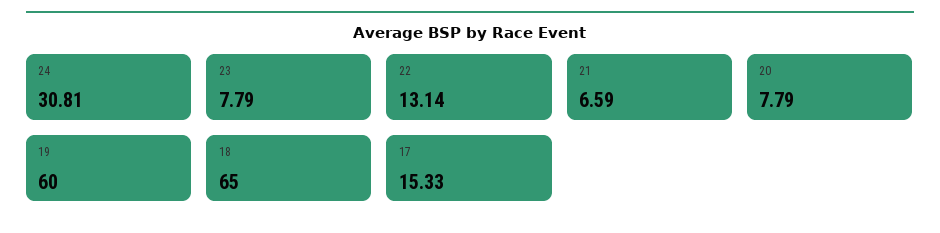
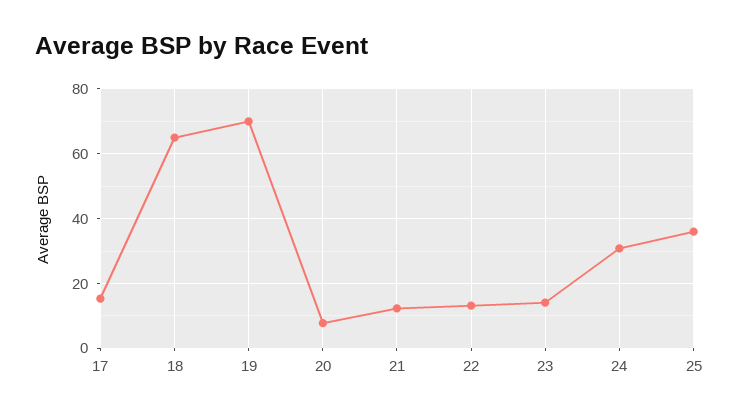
23: 7.79 -> 14
21: 6.59 -> 12
19: 60 -> 70
25: none -> 36

